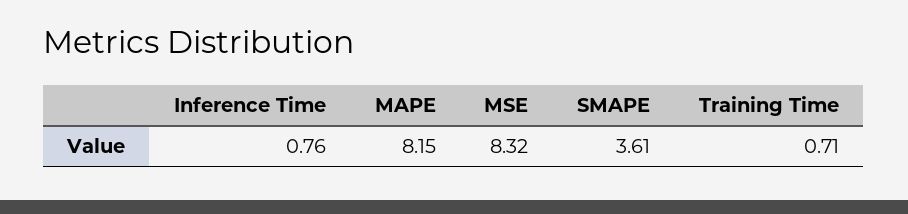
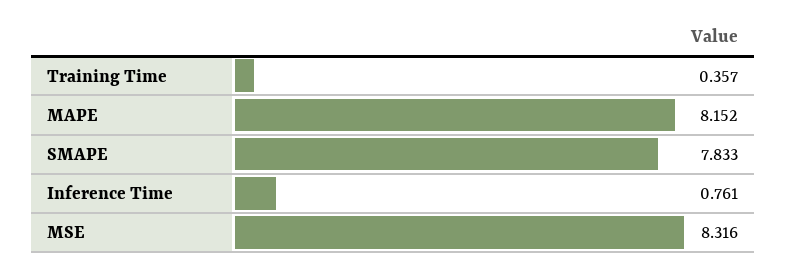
SMAPE: 3.61 -> 7.833
Training Time: 0.71 -> 0.357

